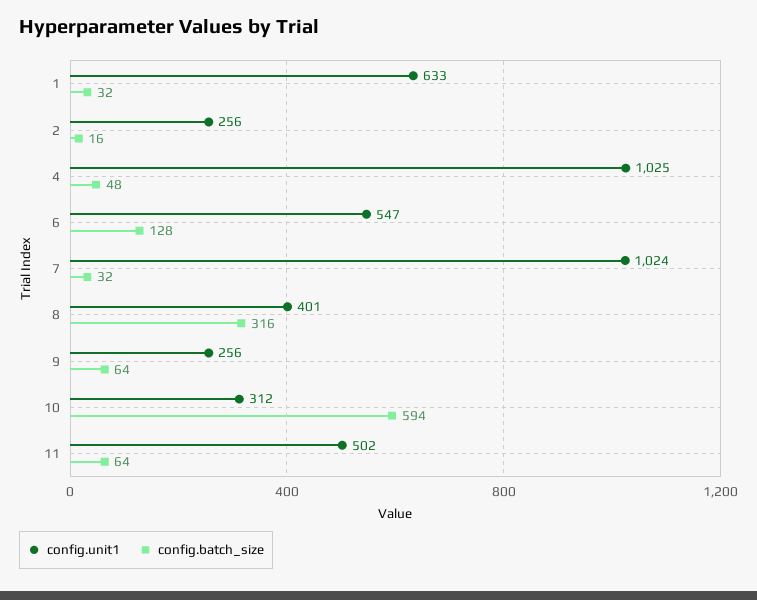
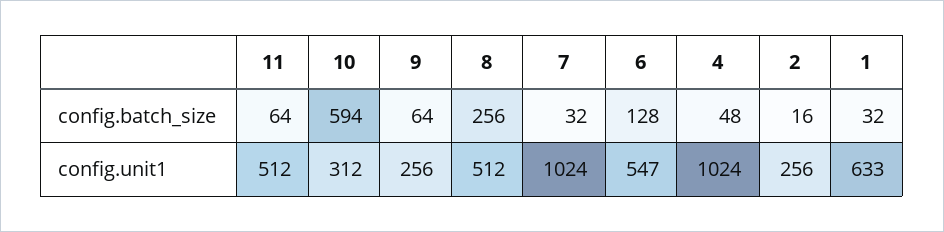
config.unit1, 4: 1025 -> 1024
config.unit1, 8: 401 -> 512
config.batch_size, 8: 316 -> 256
config.unit1, 11: 502 -> 512

